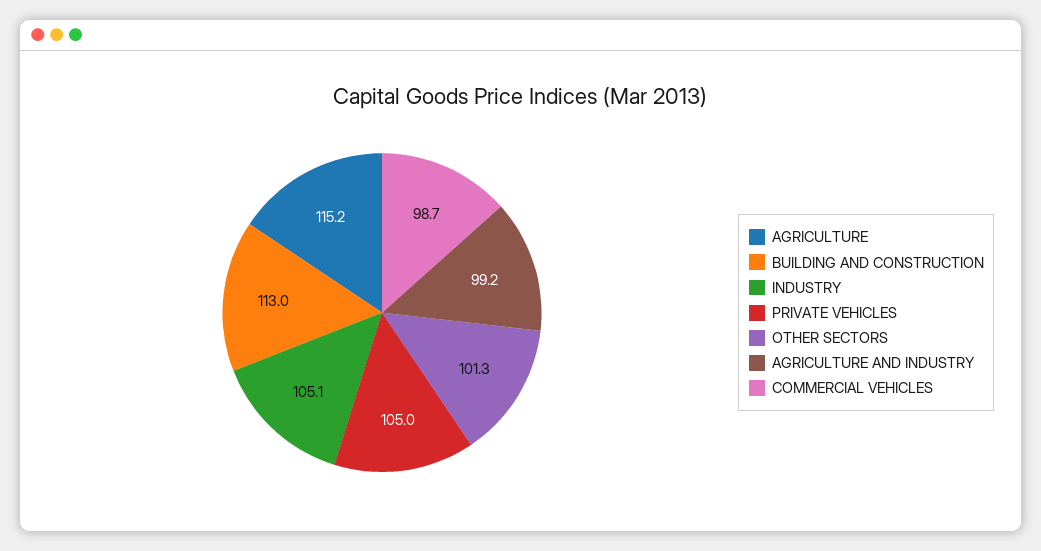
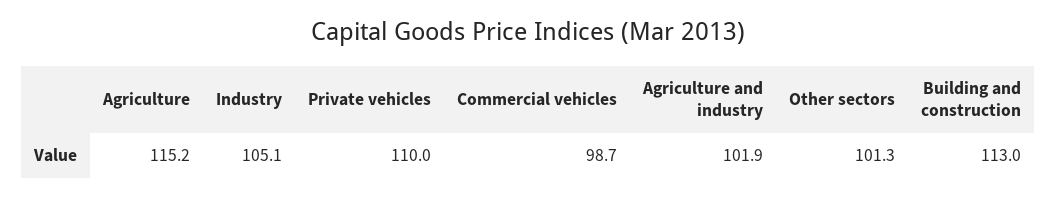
PRIVATE VEHICLES: 105 -> 110
AGRICULTURE AND INDUSTRY: 99.2 -> 101.9

